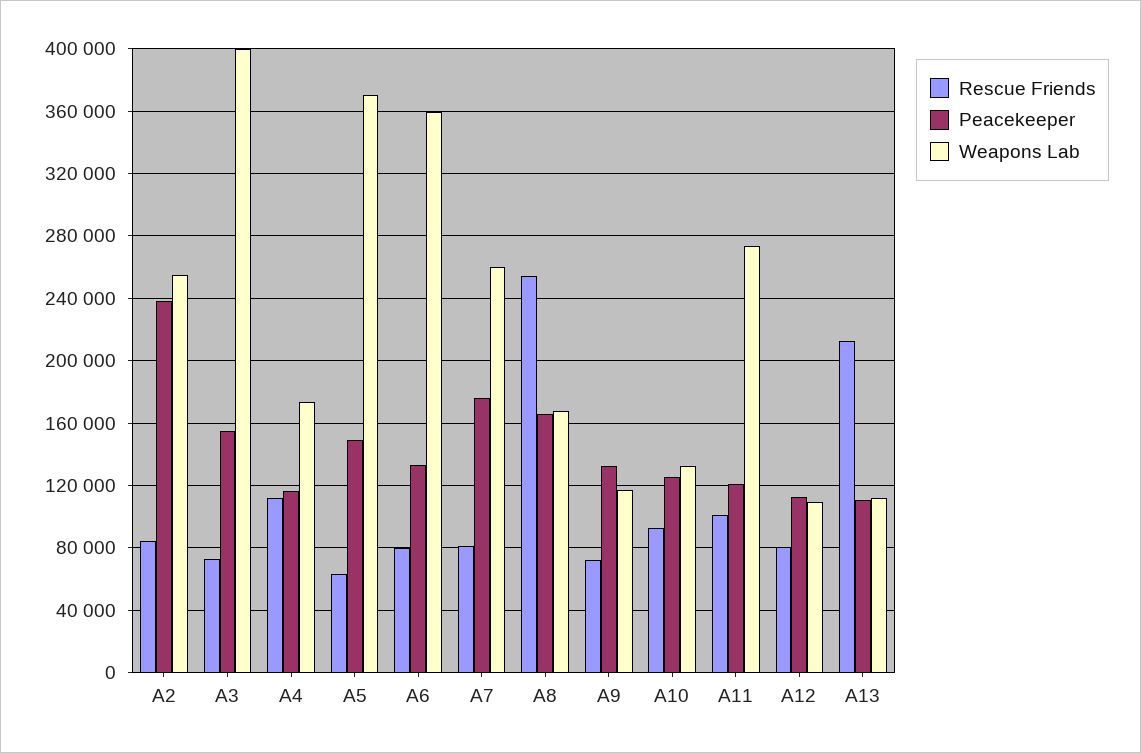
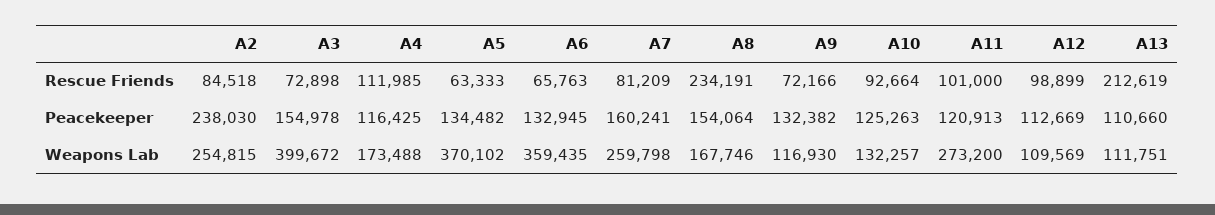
Peacekeeper, A5: 150000 -> 134482
Rescue Friends, A6: 80000 -> 65763
Peacekeeper, A7: 175000 -> 160241
Rescue Friends, A8: 255000 -> 234191
Peacekeeper, A8: 165000 -> 154064
Rescue Friends, A12: 80000 -> 98899

